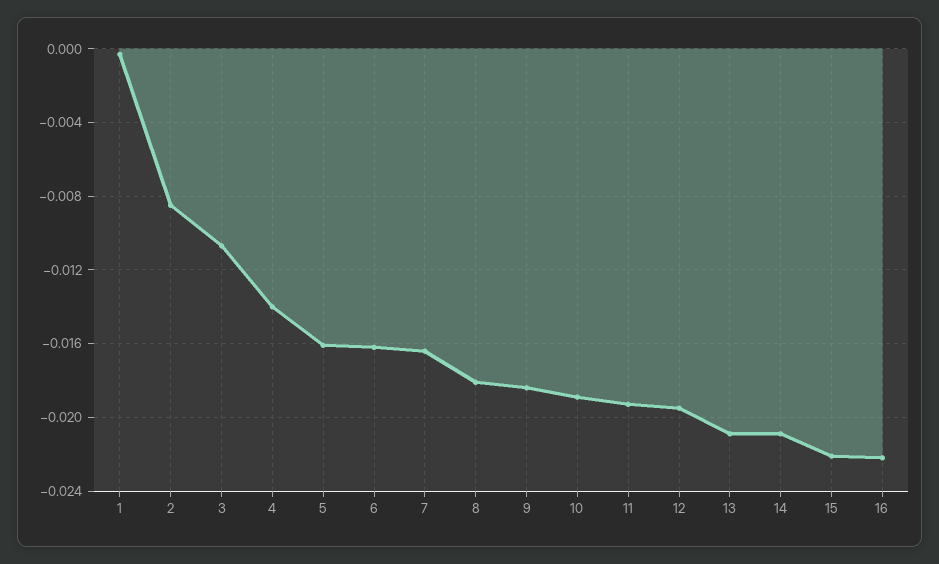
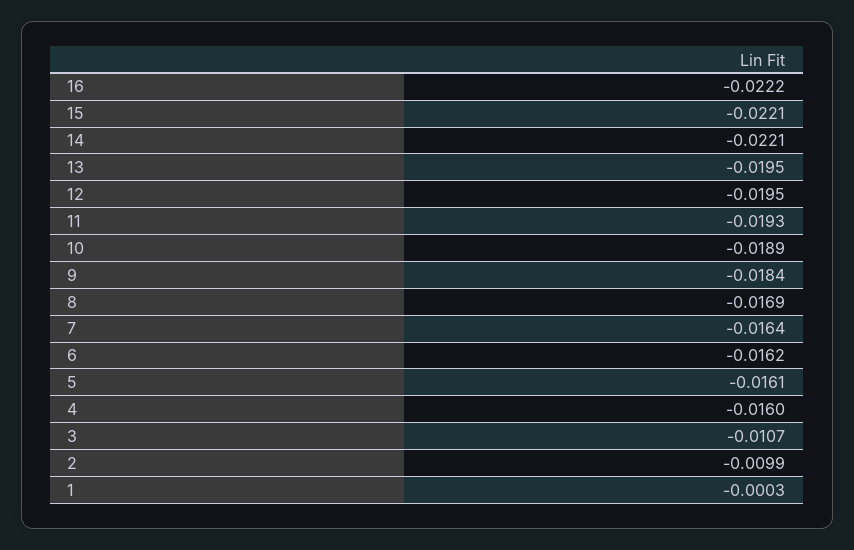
2: -0.0085 -> -0.0099
4: -0.014 -> -0.016
8: -0.018 -> -0.0169
13: -0.021 -> -0.0195
14: -0.021 -> -0.0221

